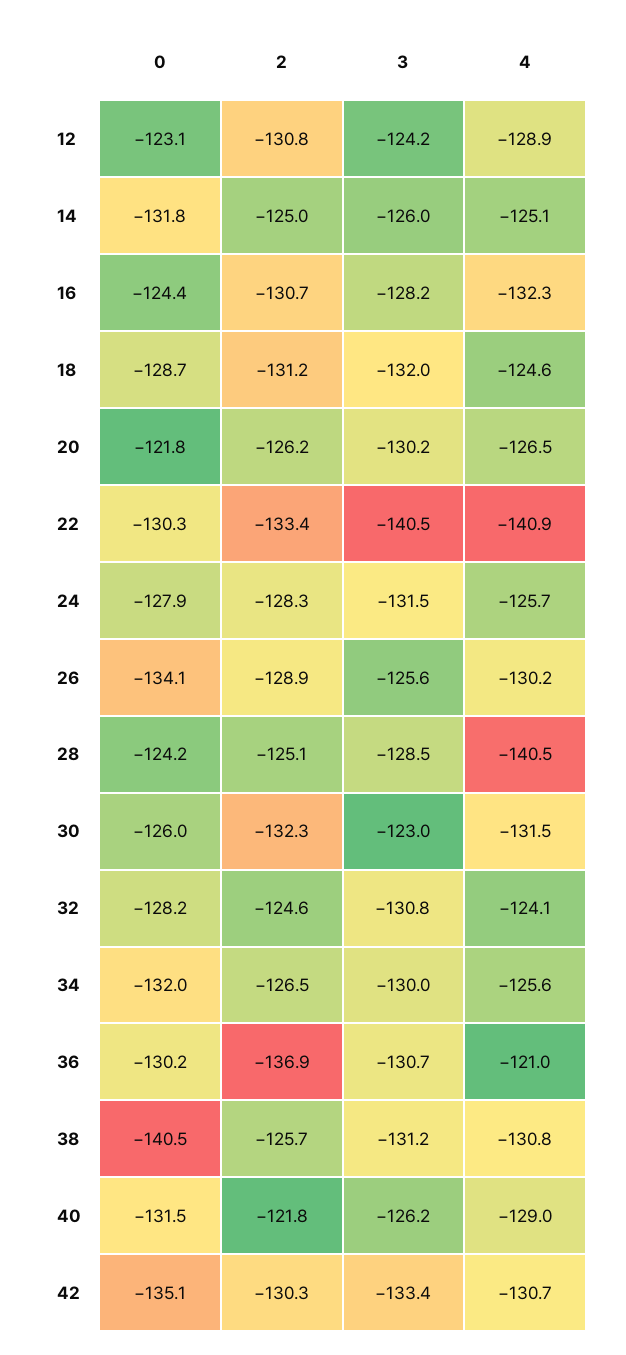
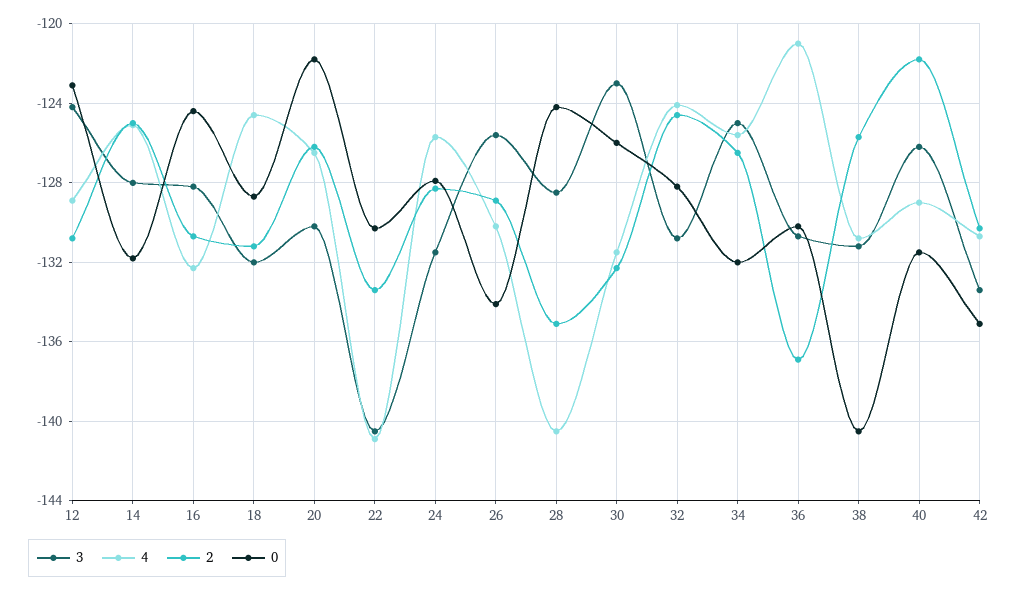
3, 14: -126 -> -128
2, 28: -125.1 -> -135
3, 34: -130 -> -125

